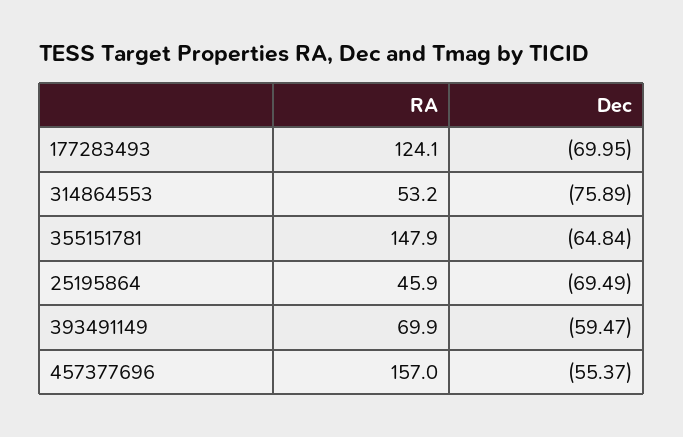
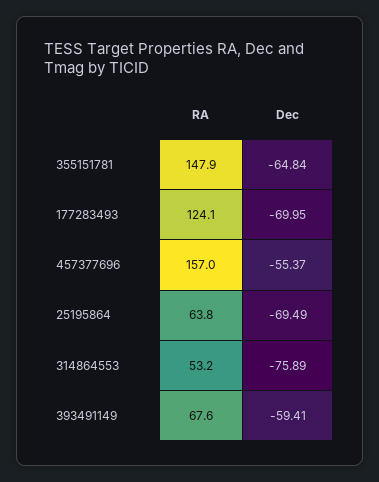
RA, 25195864: 45.9 -> 63.8
RA, 393491149: 69.9 -> 67.6
Dec, 393491149: -59.47 -> -59.41

